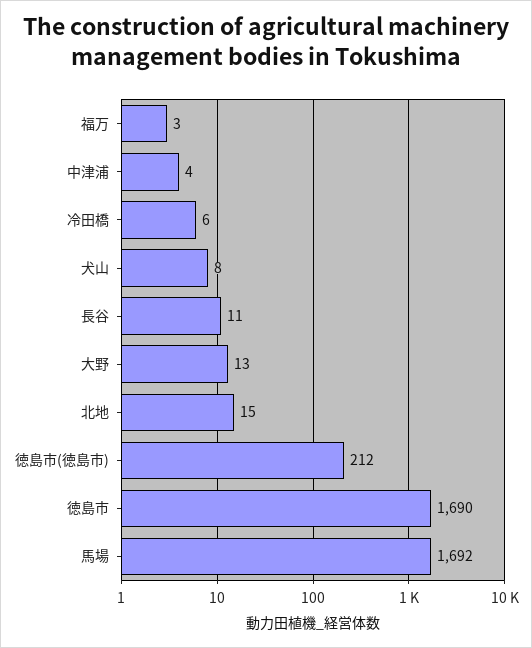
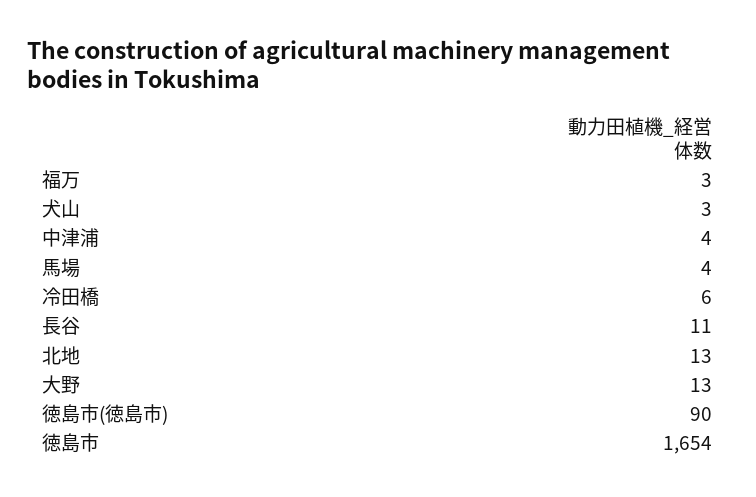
犬山: 8 -> 3
北地: 15 -> 13
徳島市(徳島市): 212 -> 90
徳島市: 1690 -> 1654
馬場: 1692 -> 4

